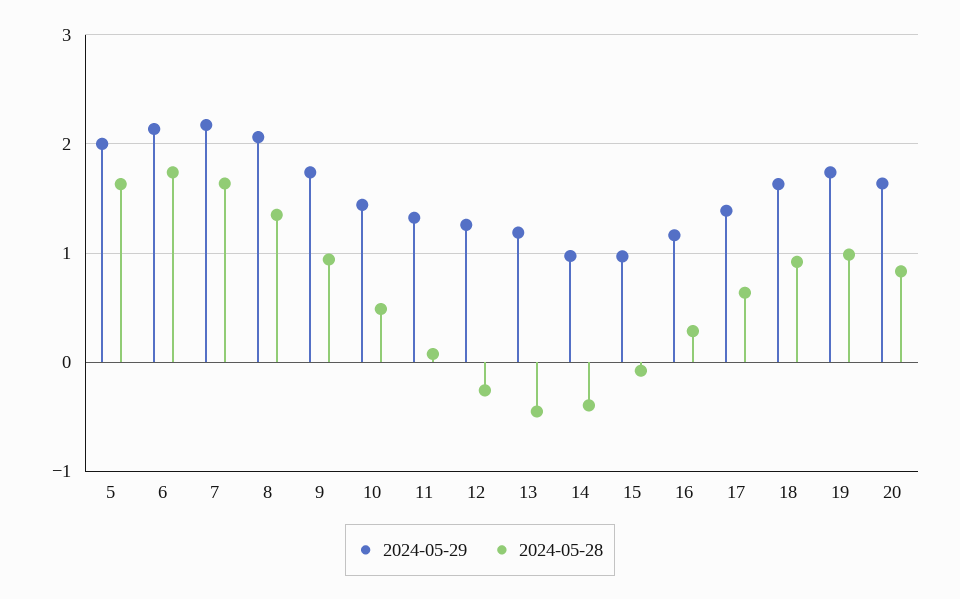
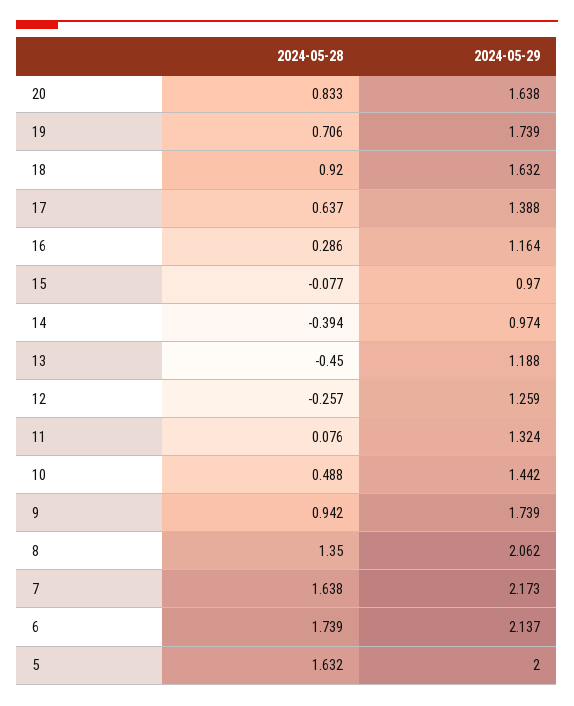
2024-05-28, 19: 1 -> 0.706

